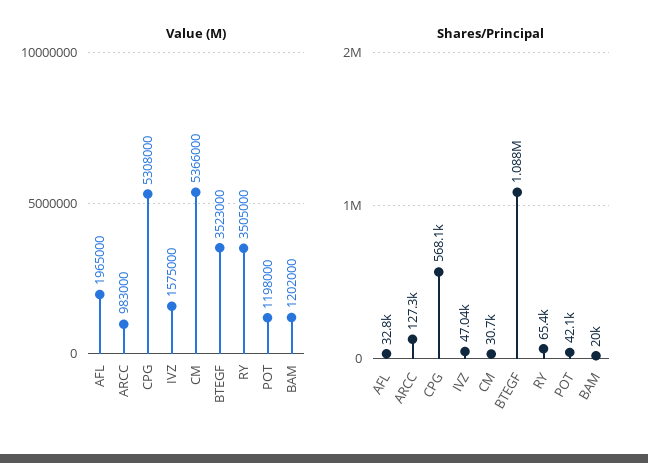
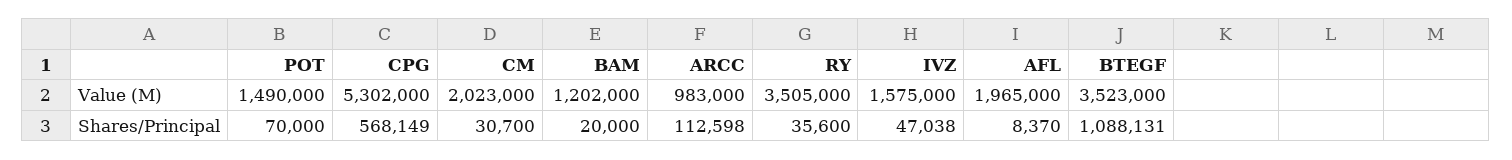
Value (M), CPG: 5308000 -> 5302000
Value (M), CM: 5366000 -> 2023000
Value (M), POT: 1198000 -> 1490000
Shares/Principal, AFL: 32800 -> 8370
Shares/Principal, ARCC: 127300 -> 112598
Shares/Principal, RY: 65400 -> 35600
Shares/Principal, POT: 42100 -> 70000

